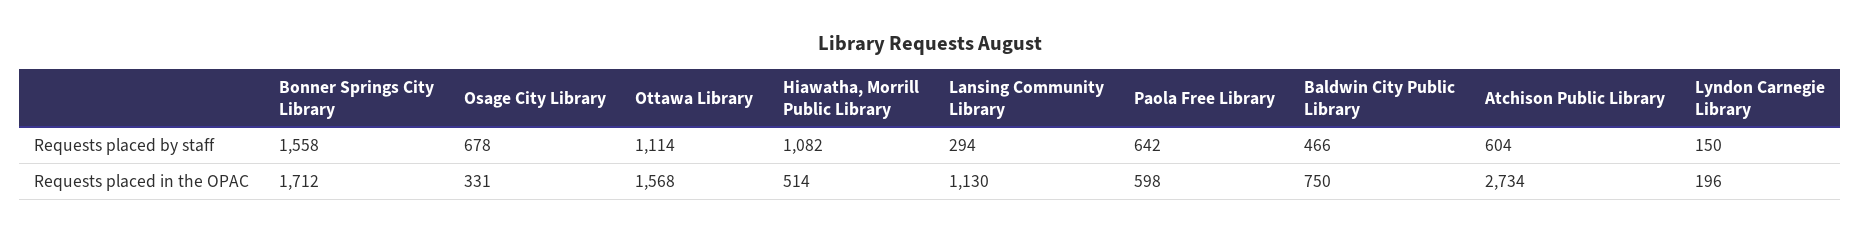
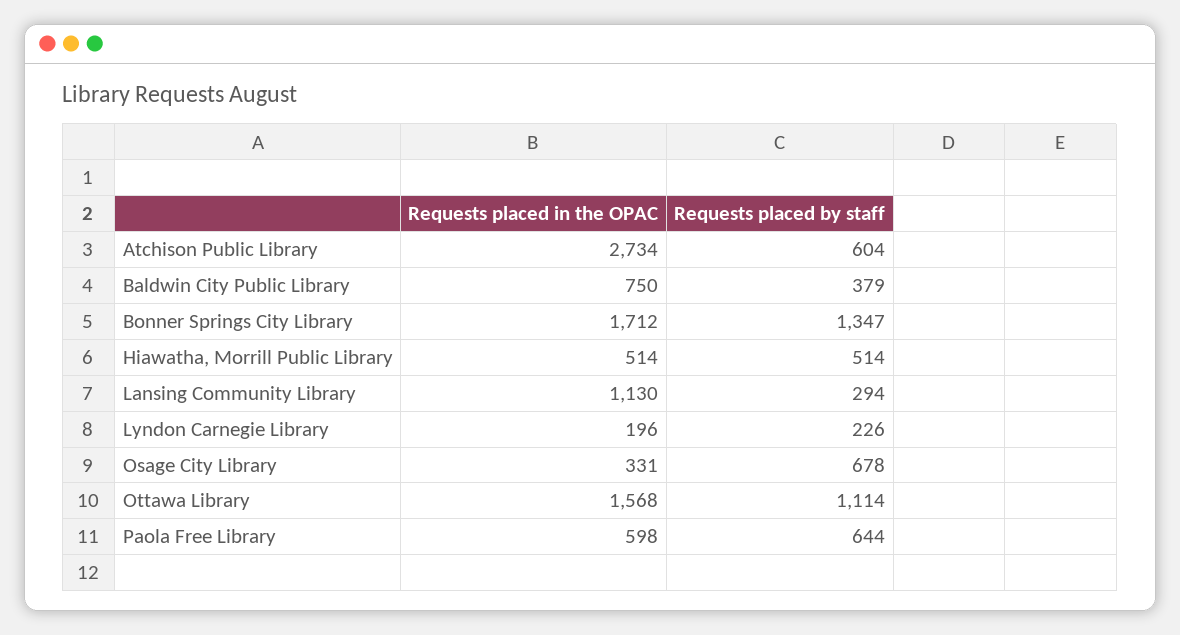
Bonner Springs City Library, Requests placed by staff: 1558 -> 1347
Hiawatha, Morrill Public Library, Requests placed by staff: 1082 -> 514
Paola Free Library, Requests placed by staff: 642 -> 644
Baldwin City Public Library, Requests placed by staff: 466 -> 379
Lyndon Carnegie Library, Requests placed by staff: 150 -> 226

